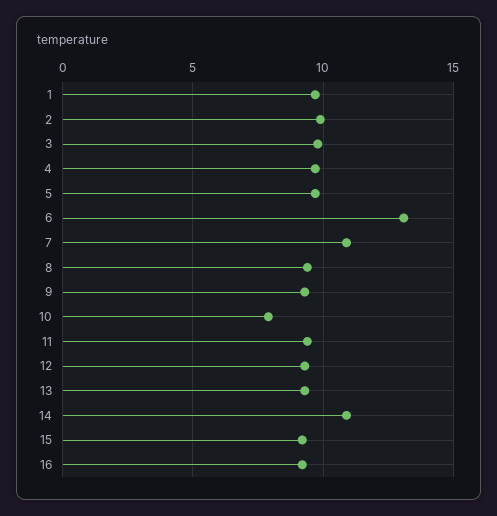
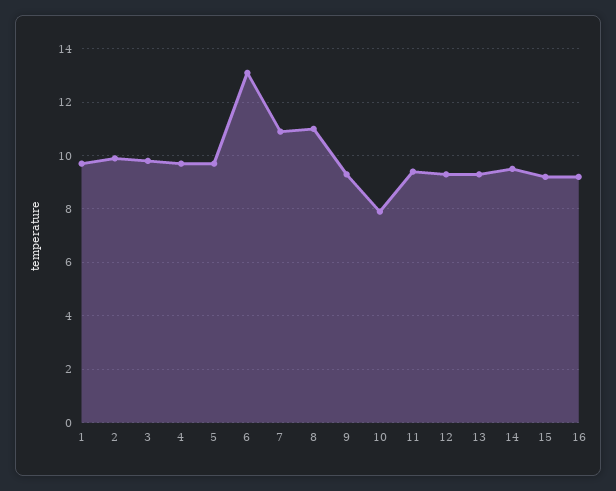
8: 9.5 -> 11
14: 11 -> 9.5

